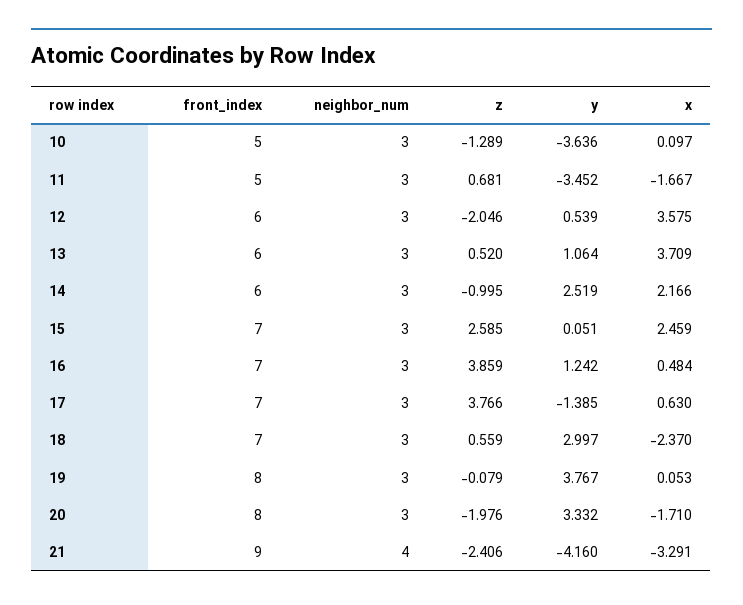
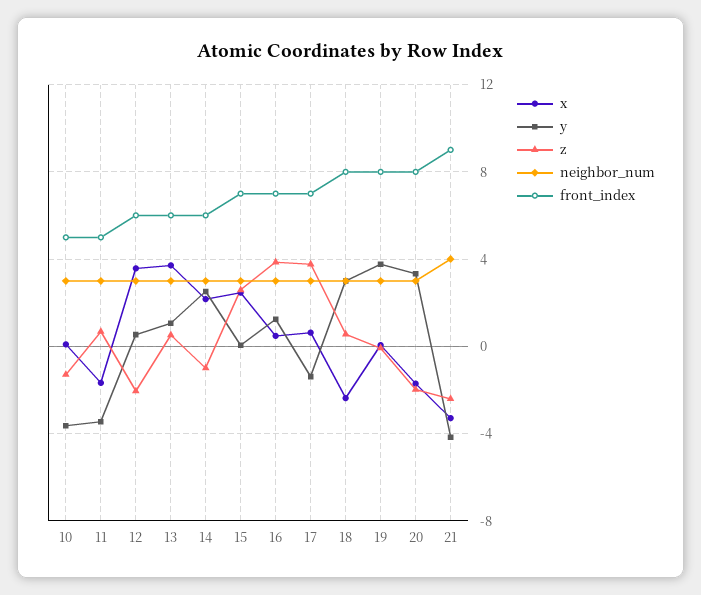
front_index, 18: 7 -> 8

